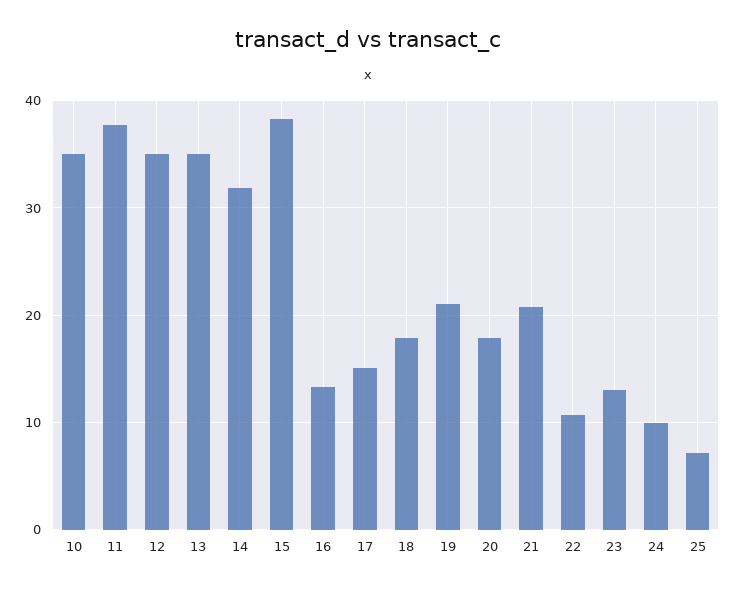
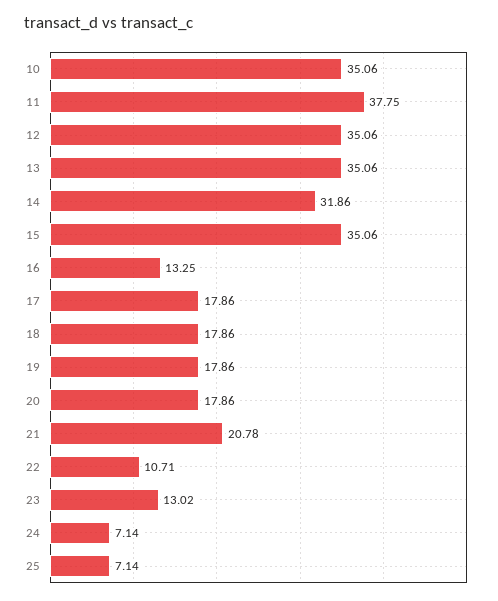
15: 38 -> 35.06
17: 15 -> 17.86
19: 21 -> 17.86
24: 10 -> 7.14

